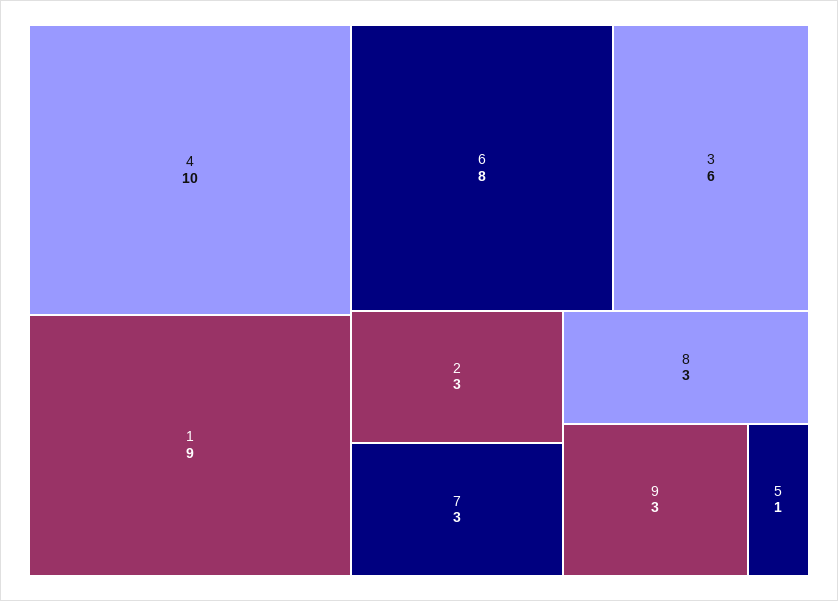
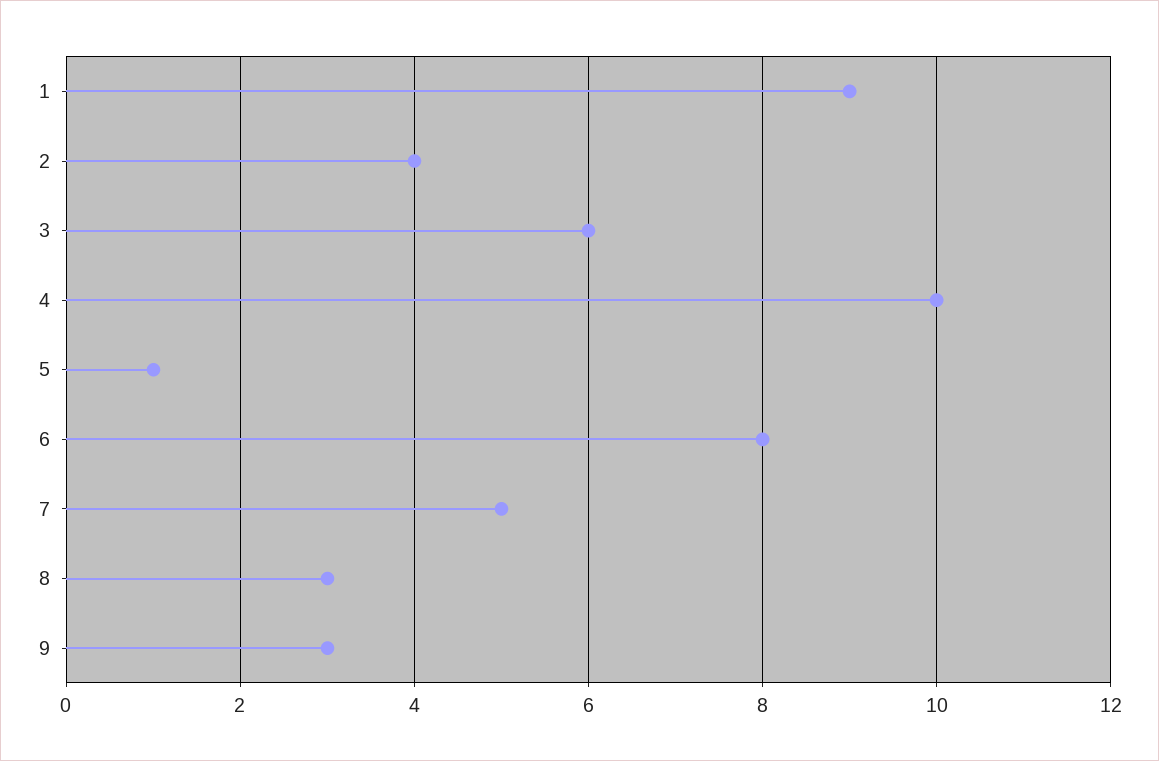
2: 3 -> 4
7: 3 -> 5

